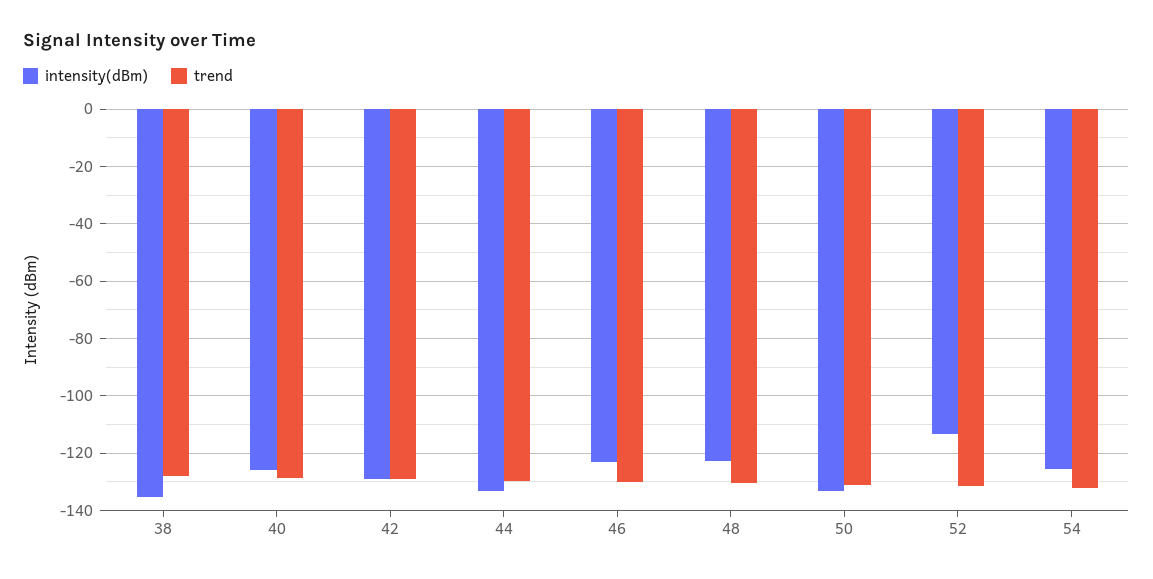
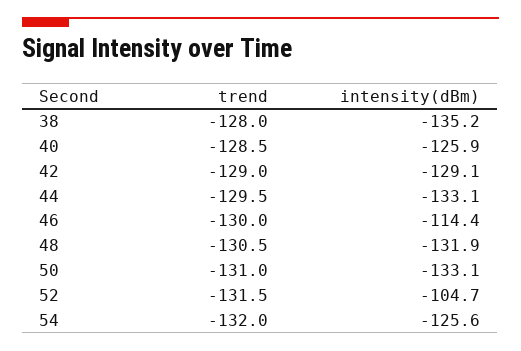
intensity(dBm), 46: -122.5 -> -114.4
intensity(dBm), 48: -122.5 -> -131.9
intensity(dBm), 52: -112.5 -> -104.7

